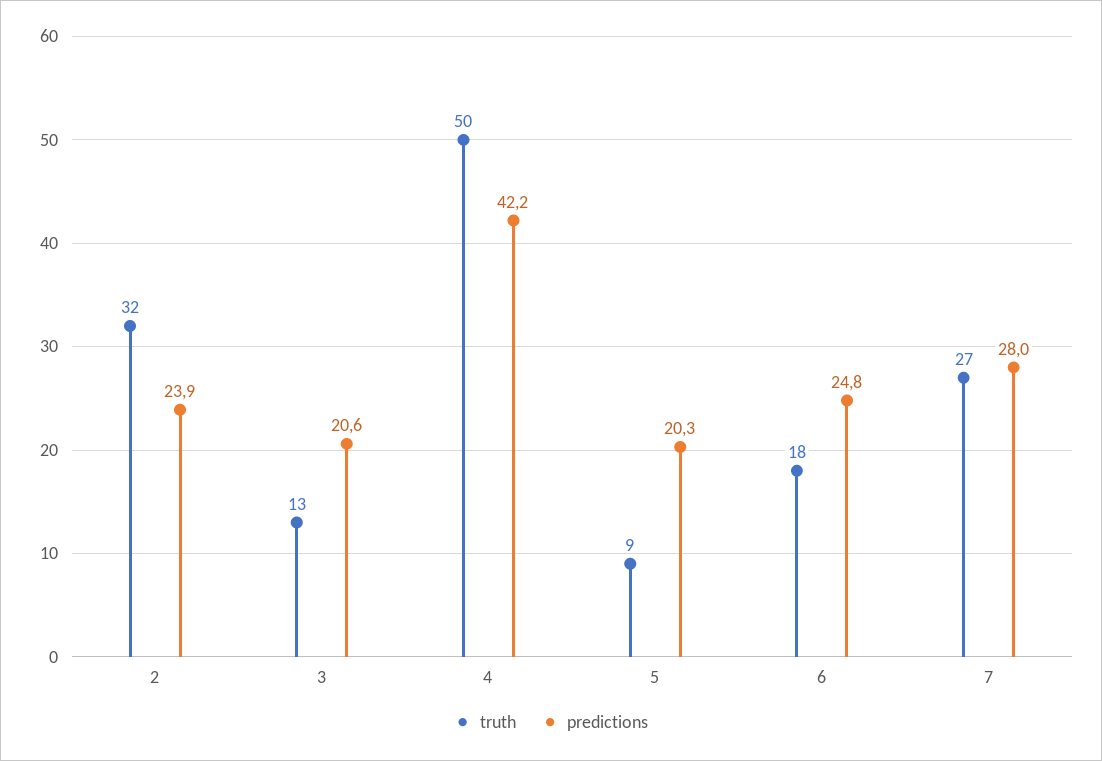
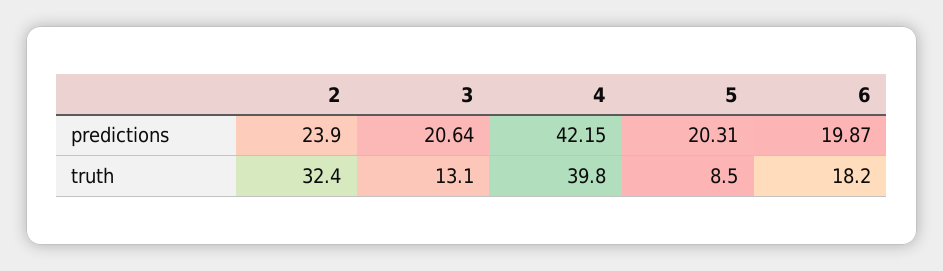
truth, 4: 50 -> 39.8
predictions, 6: 24.8 -> 19.87
truth, 7: 27 -> none
predictions, 7: 28 -> none

